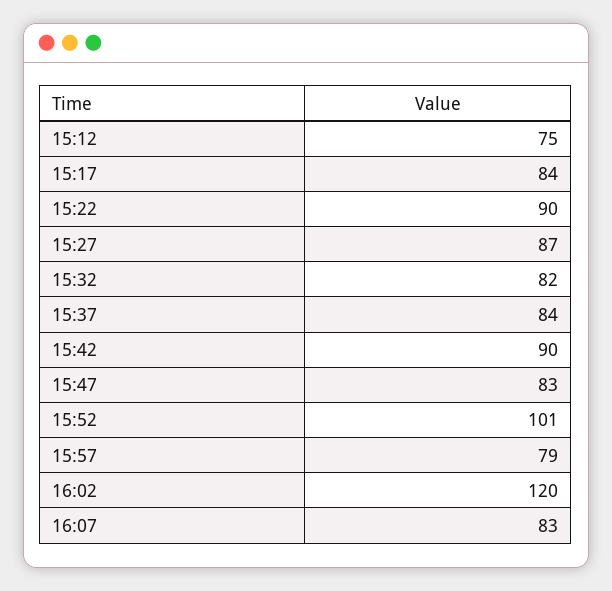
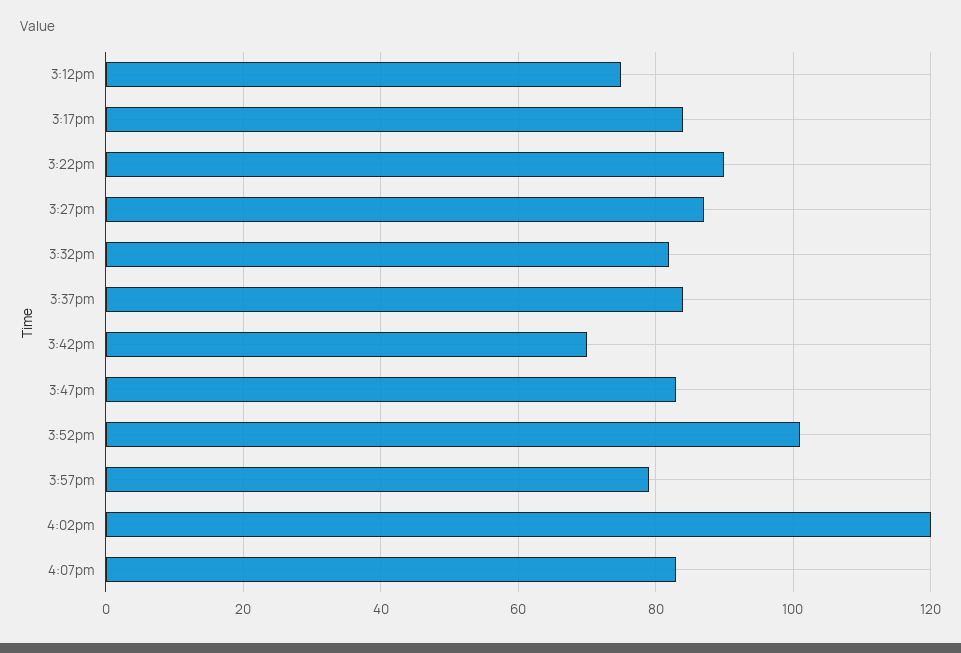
15:42: 90 -> 70

